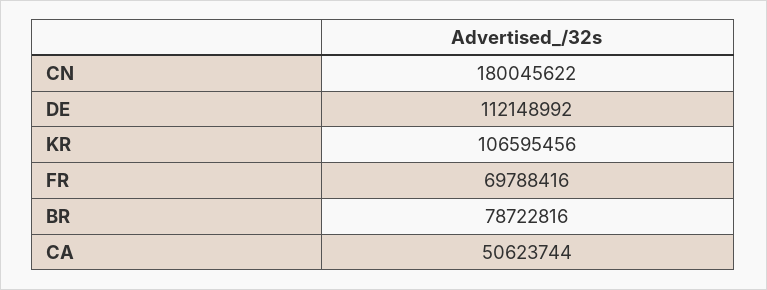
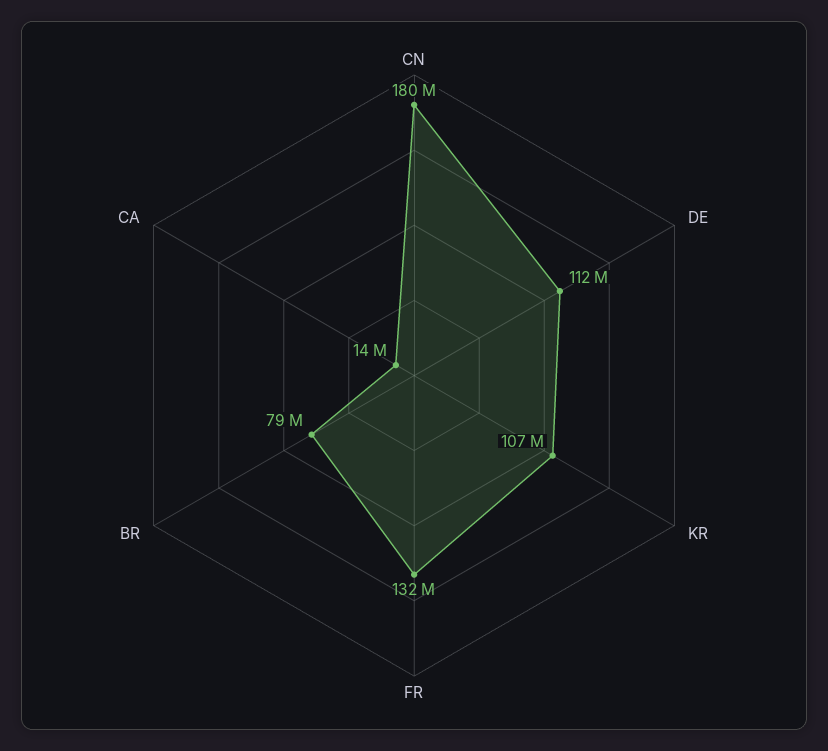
FR: 69788416 -> 132000000
CA: 50623744 -> 14000000

